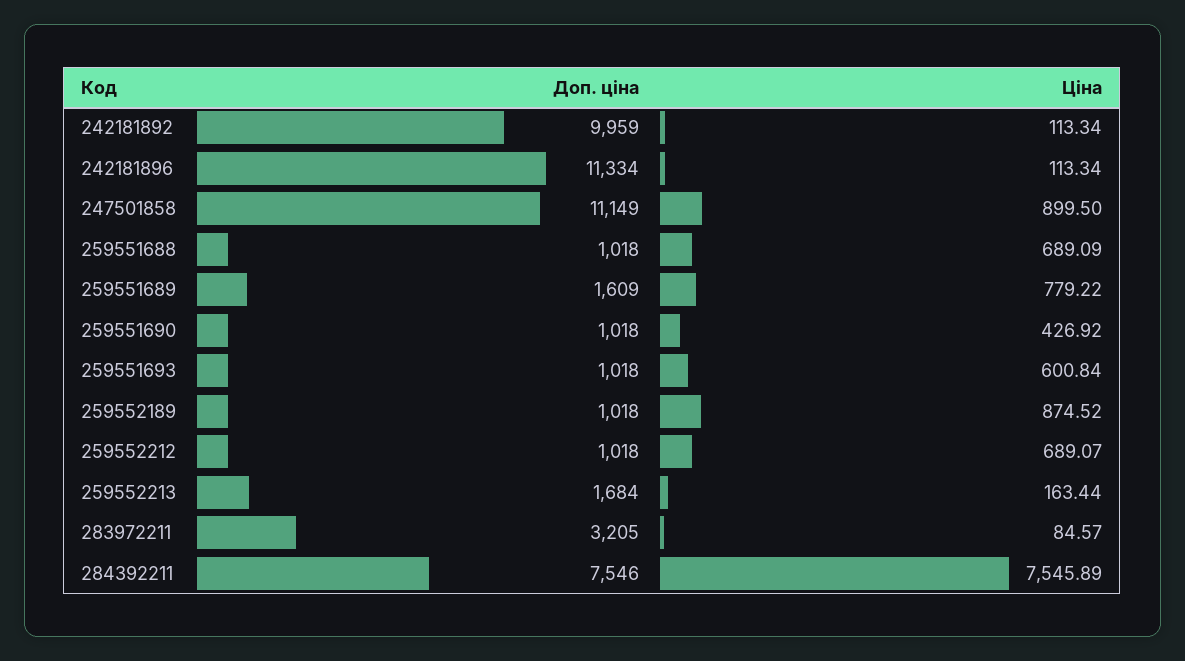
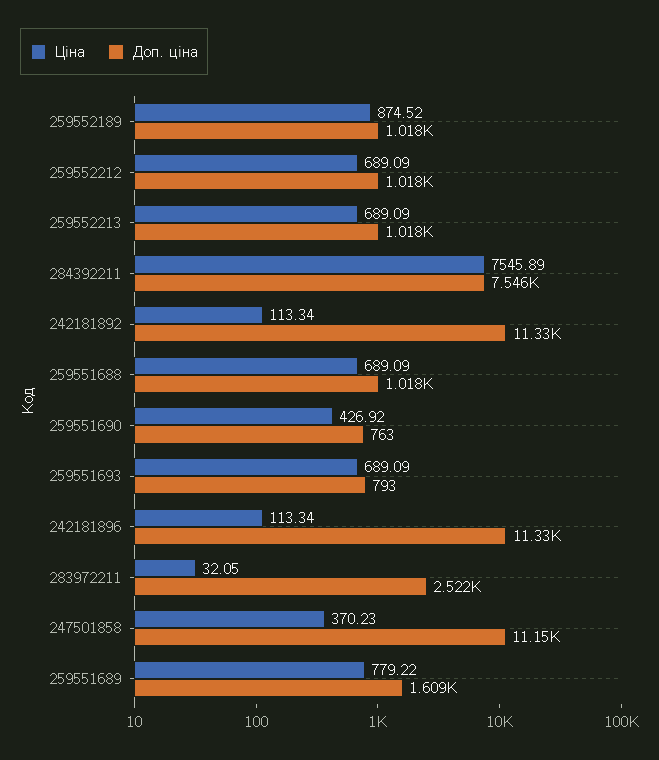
Доп. ціна, 242181892: 9959 -> 11330
Ціна, 247501858: 899.5 -> 370.23
Доп. ціна, 259551690: 1018 -> 763
Доп. ціна, 259551693: 1018 -> 793
Ціна, 259551693: 600.84 -> 689.09
Ціна, 259552212: 689.07 -> 689.09
Доп. ціна, 259552213: 1684 -> 1018
Ціна, 259552213: 163.44 -> 689.09
Доп. ціна, 283972211: 3205 -> 2522
Ціна, 283972211: 84.57 -> 32.05

